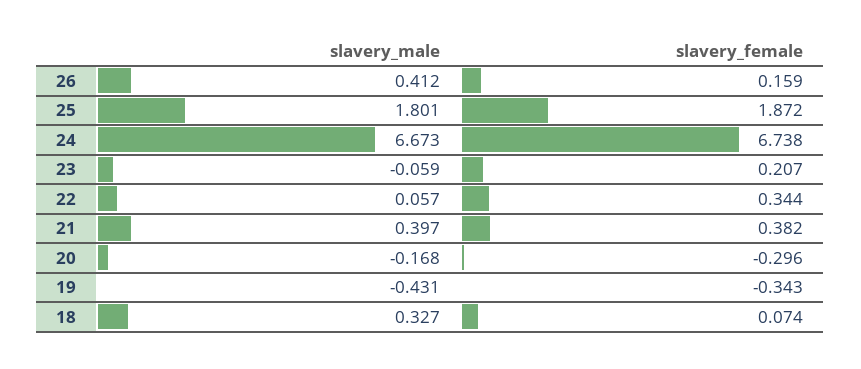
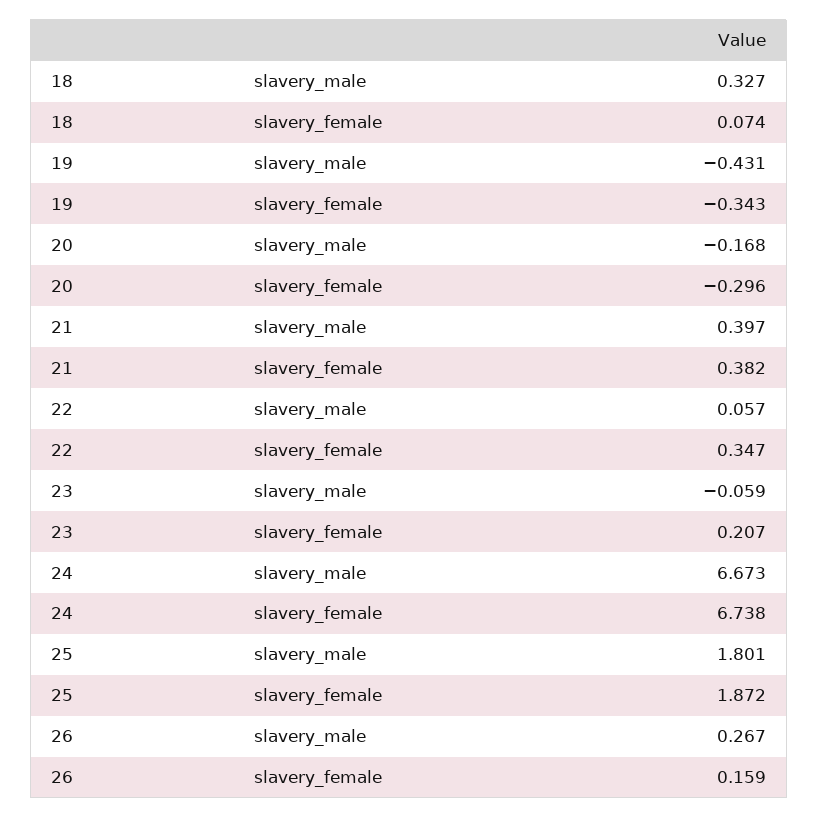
slavery_male, 26: 0.412 -> 0.267
slavery_female, 22: 0.344 -> 0.347

